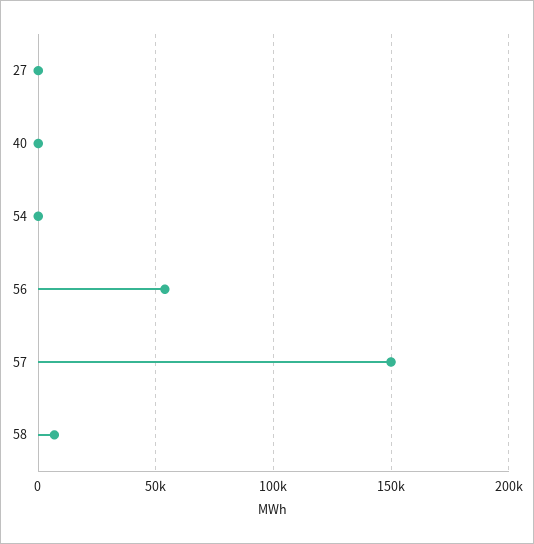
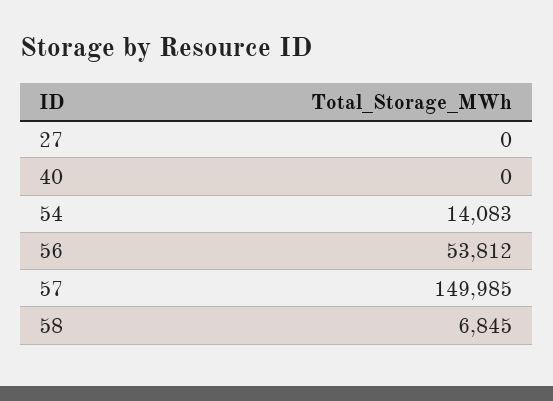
54: 0 -> 14083

